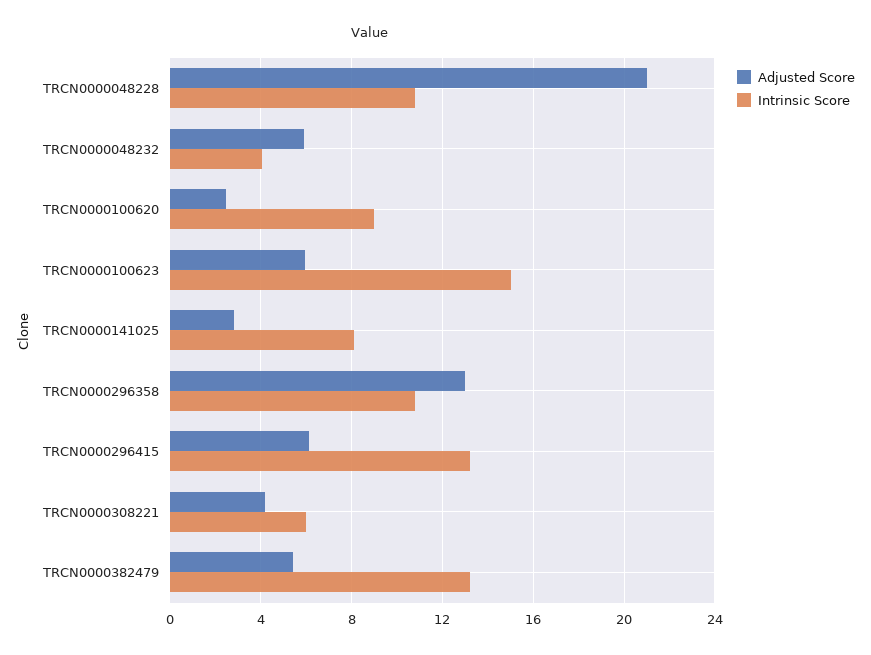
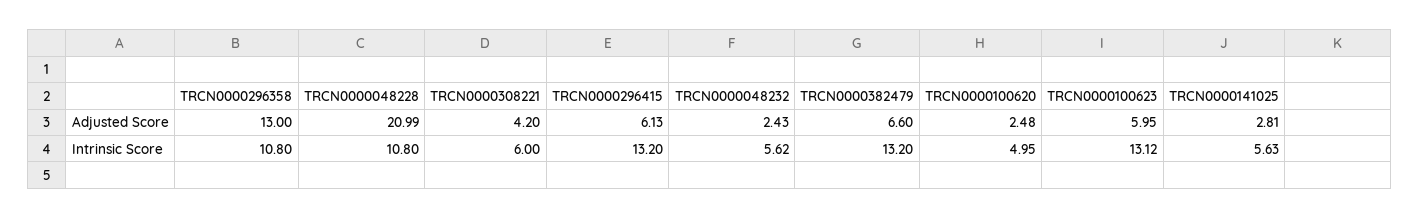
Adjusted Score, TRCN0000048232: 6 -> 2.43
Intrinsic Score, TRCN0000048232: 4 -> 5.62
Intrinsic Score, TRCN0000100620: 9 -> 4.95
Intrinsic Score, TRCN0000100623: 15 -> 13.12
Intrinsic Score, TRCN0000141025: 8 -> 5.63
Adjusted Score, TRCN0000382479: 5.5 -> 6.6

